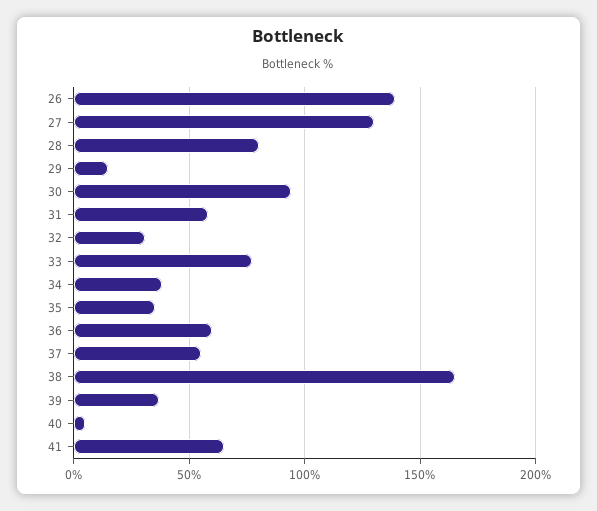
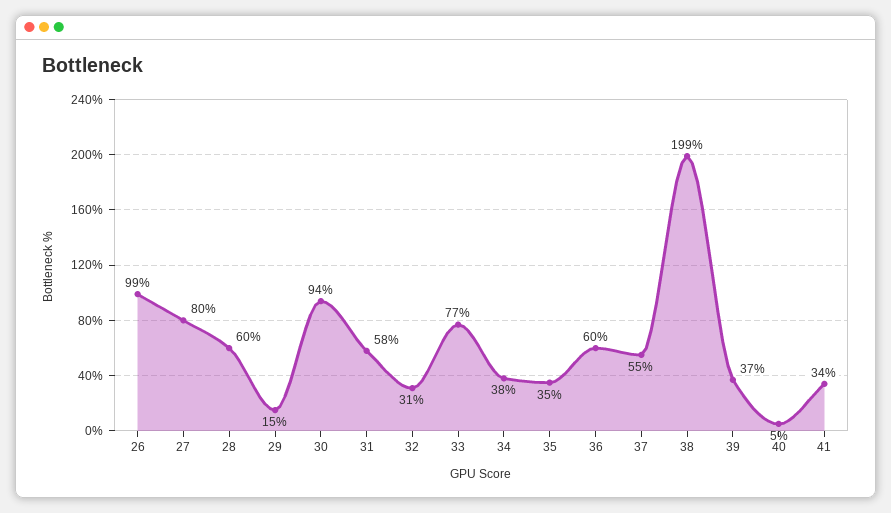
26: 140 -> 99
27: 130 -> 80
28: 80 -> 60
38: 165 -> 199
41: 65 -> 34

